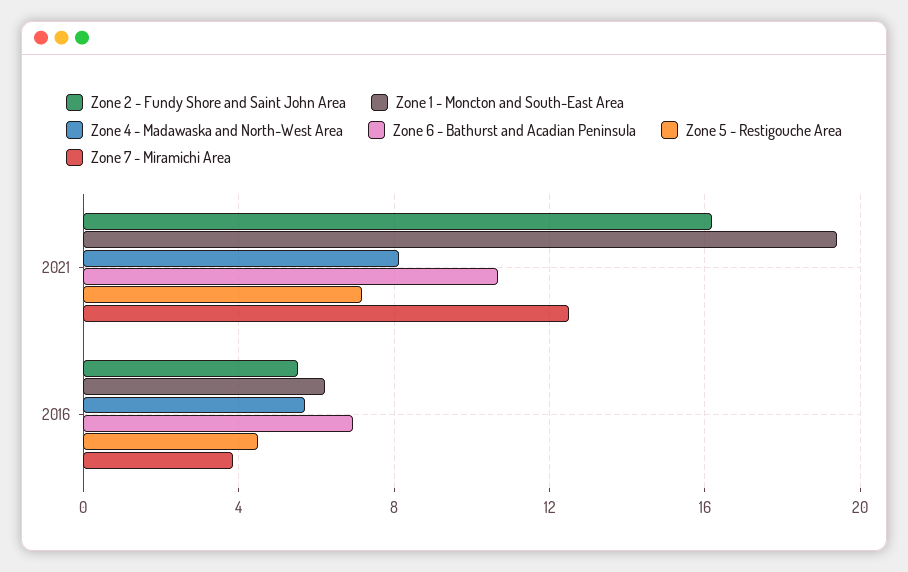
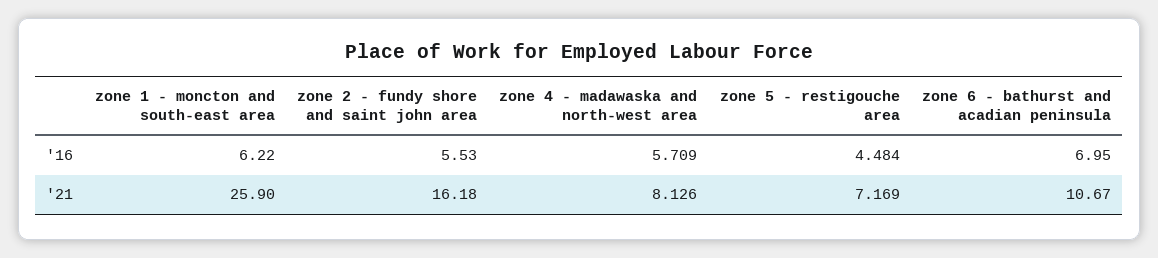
Zone 1 - Moncton and South-East Area, 2021: 19.5 -> 25.9
Zone 7 - Miramichi Area, 2021: 12.5 -> none
Zone 7 - Miramichi Area, 2016: 4 -> none

